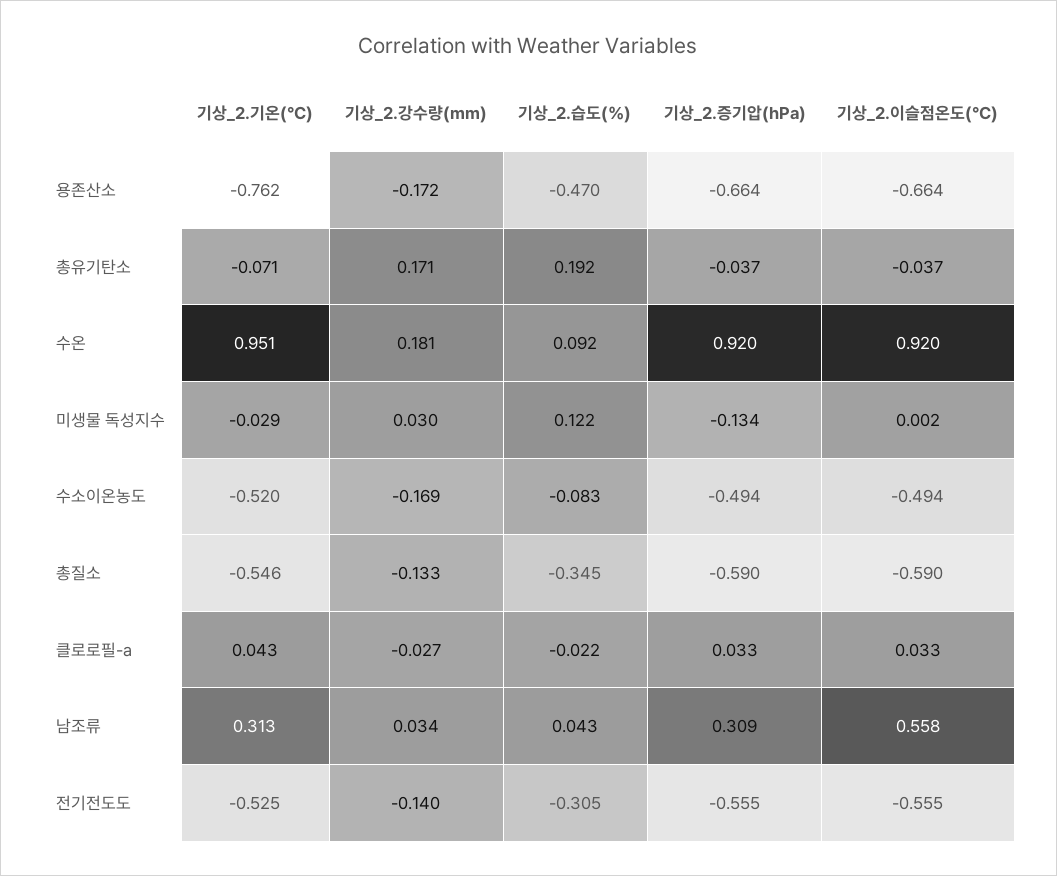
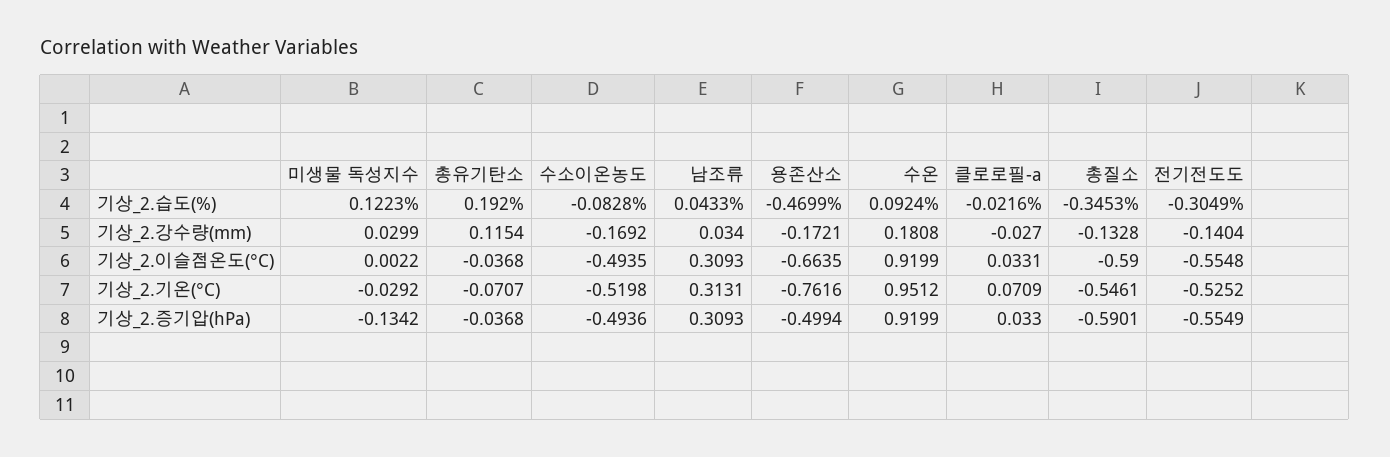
기상_2.증기압(hPa), 용존산소: -0.664 -> -0.4994
기상_2.강수량(mm), 총유기탄소: 0.171 -> 0.1154
기상_2.기온(°C), 클로로필-a: 0.043 -> 0.0709
기상_2.이슬점온도(°C), 남조류: 0.558 -> 0.3093

